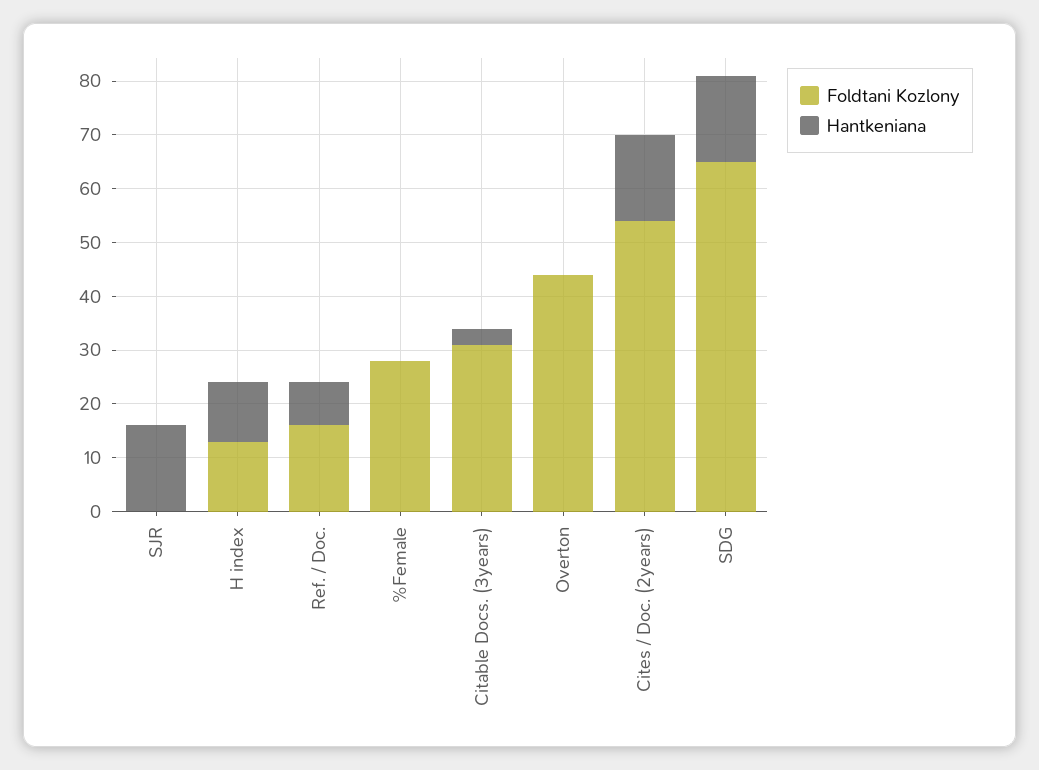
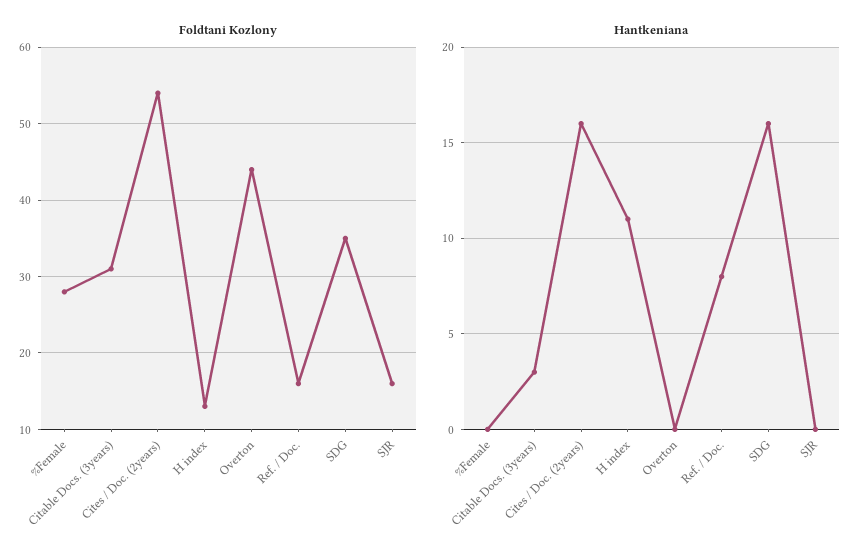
Foldtani Kozlony, SJR: 0 -> 16
Hantkeniana, SJR: 15 -> 0
Foldtani Kozlony, SDG: 65 -> 35

